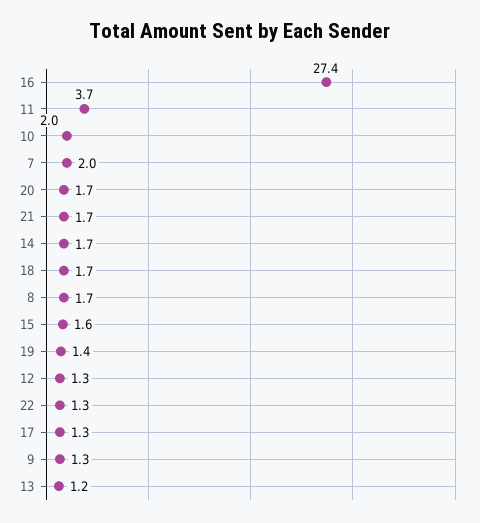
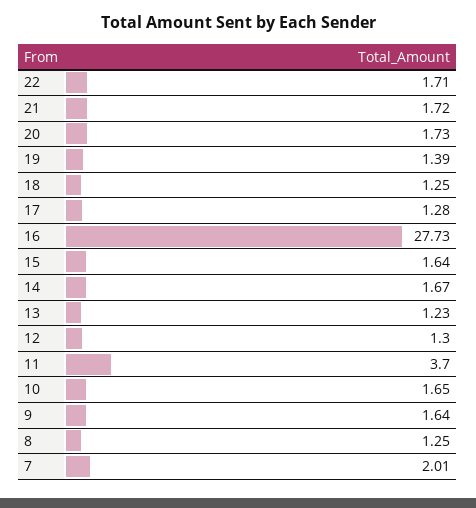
16: 27.4 -> 27.73
10: 2 -> 1.65
18: 1.7 -> 1.25
8: 1.7 -> 1.25
22: 1.3 -> 1.71
9: 1.3 -> 1.64

